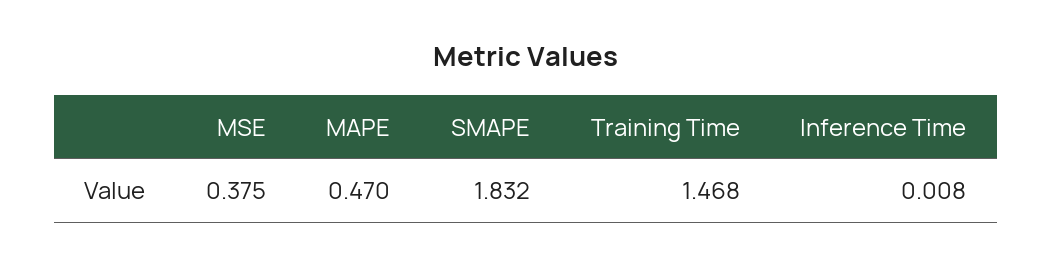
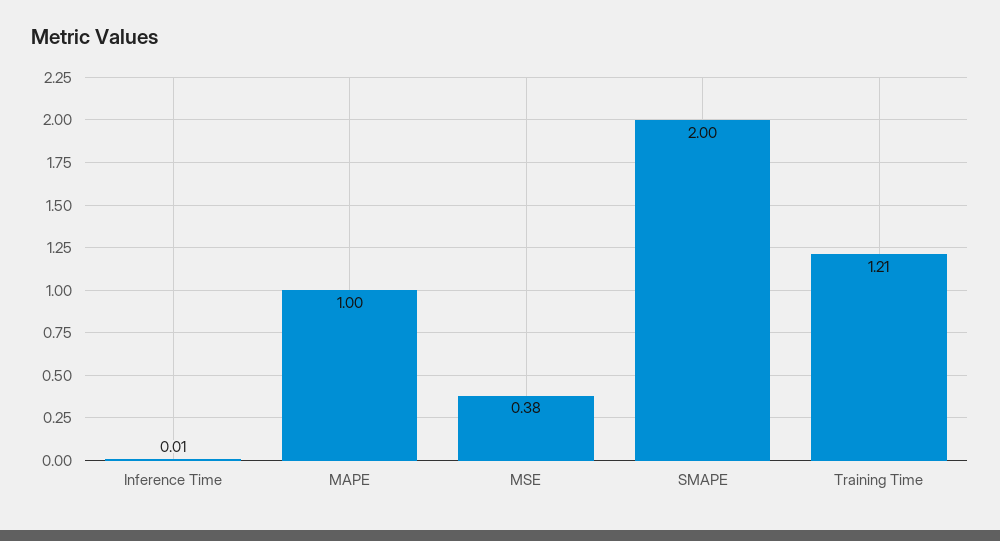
MAPE: 0.47 -> 1
SMAPE: 1.832 -> 2
Training Time: 1.468 -> 1.21

